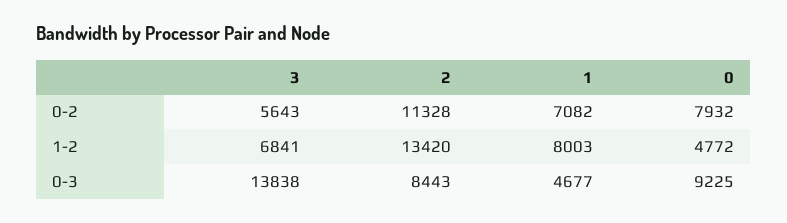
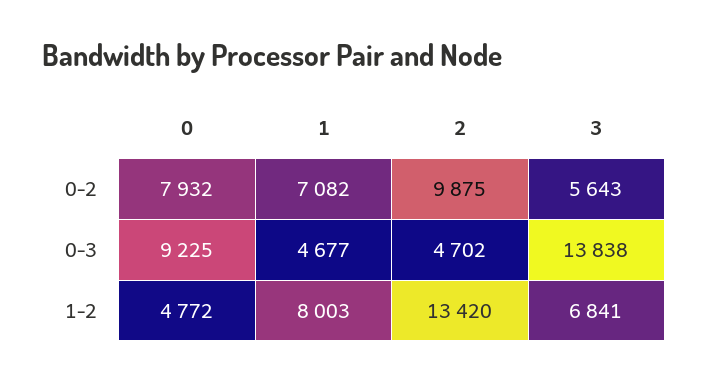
2, 0-2: 11328 -> 9875
2, 0-3: 8443 -> 4702

